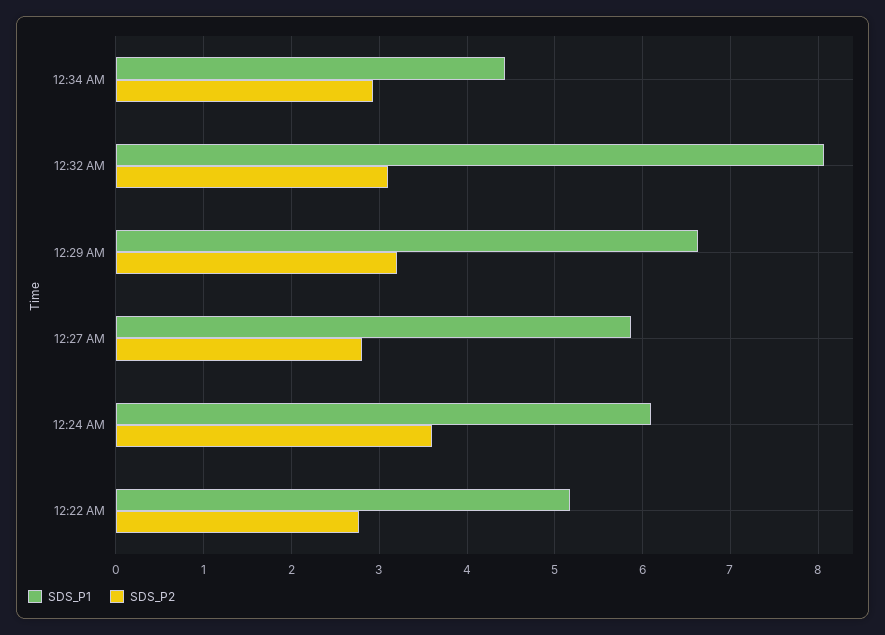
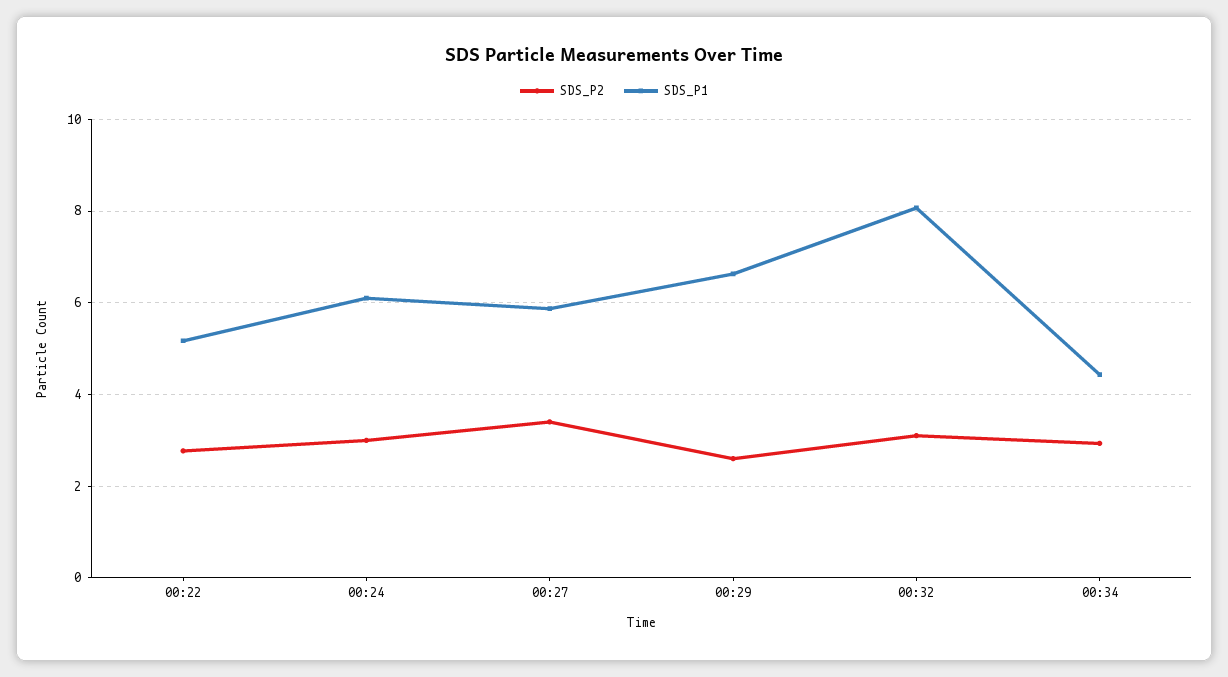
SDS_P2, 12:29 AM: 3.2 -> 2.6
SDS_P2, 12:27 AM: 2.8 -> 3.4
SDS_P2, 12:24 AM: 3.6 -> 3

